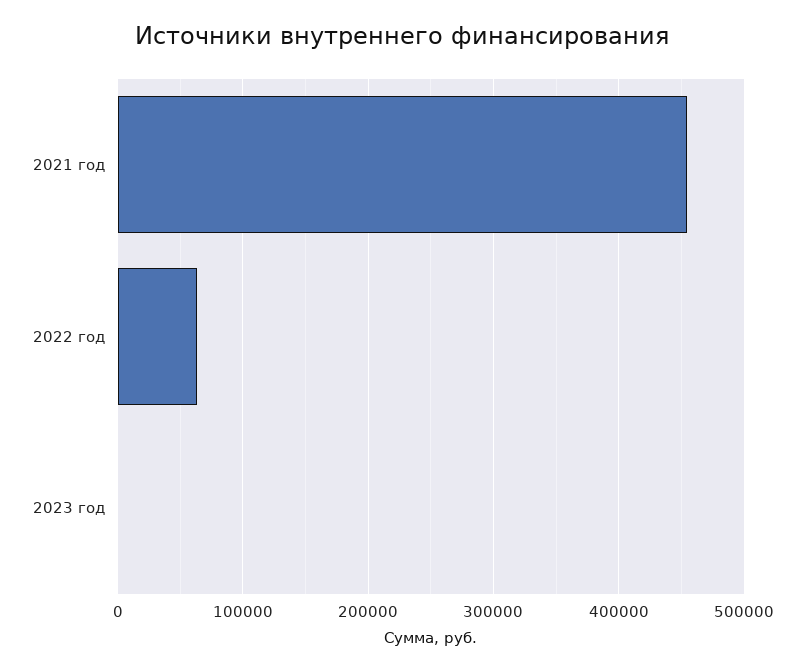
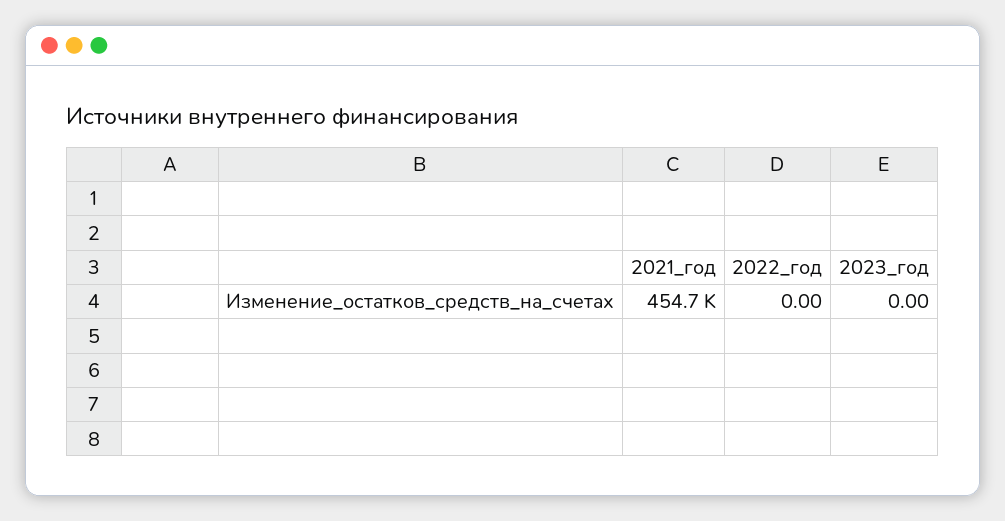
2022 год: 60000 -> 0

